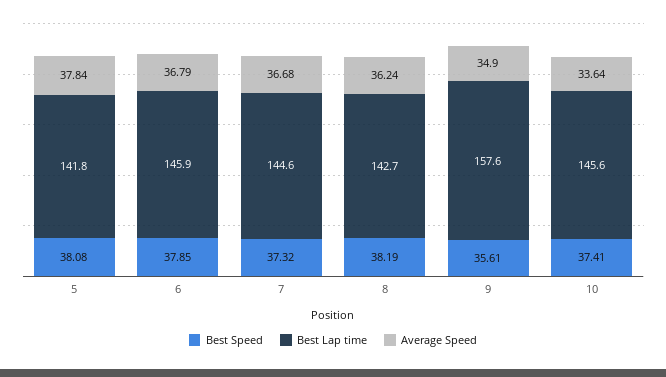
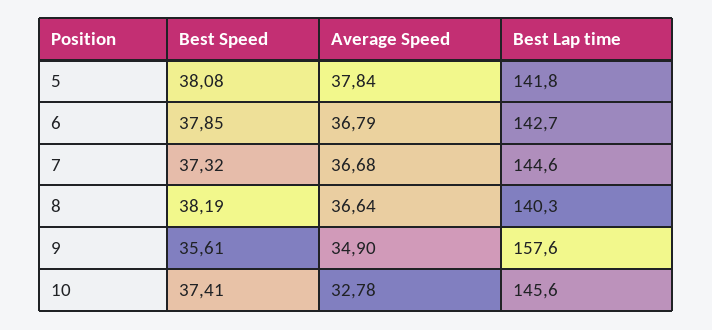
Best Lap time, 6: 145.9 -> 142.7
Best Lap time, 8: 142.7 -> 140.3
Average Speed, 8: 36.24 -> 36.64
Average Speed, 10: 33.64 -> 32.78

